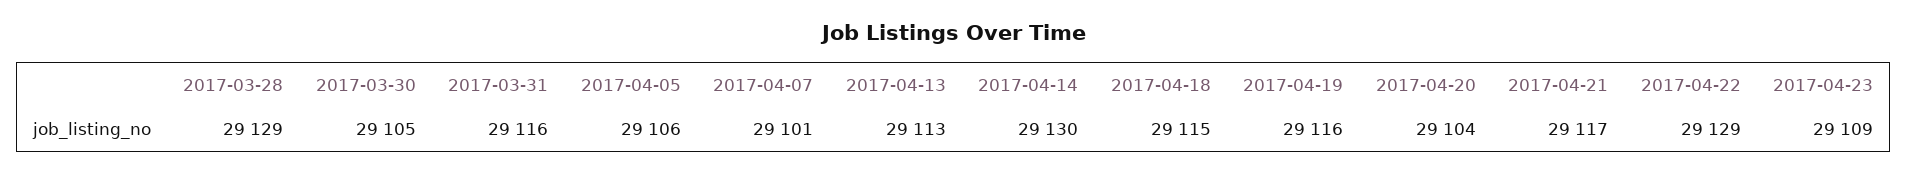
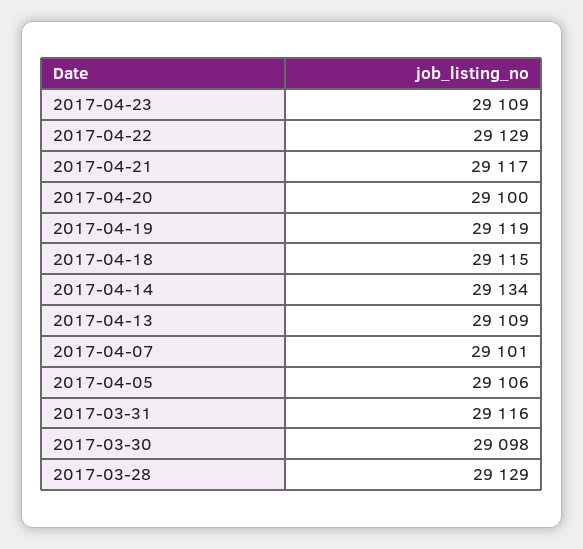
2017-03-30: 29105 -> 29098
2017-04-13: 29113 -> 29109
2017-04-14: 29130 -> 29134
2017-04-19: 29116 -> 29119
2017-04-20: 29104 -> 29100

